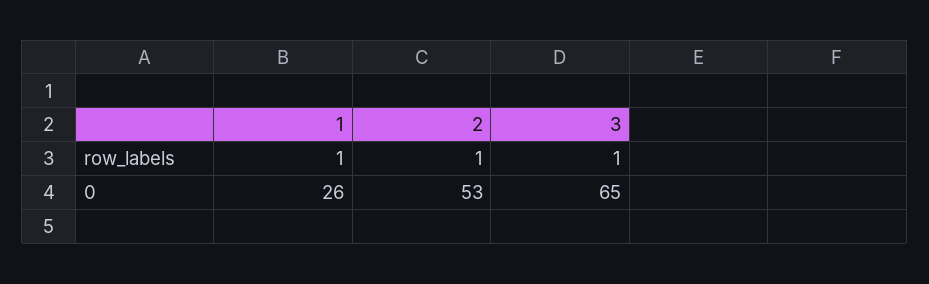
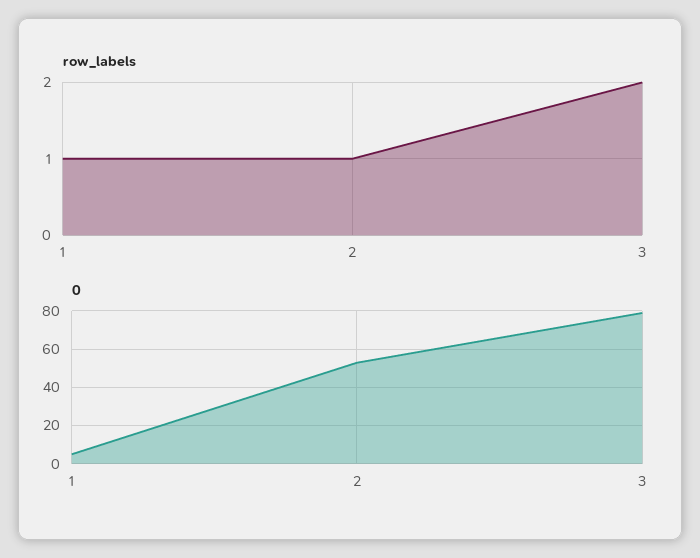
row_labels, 3: 1 -> 2
0, 1: 26 -> 5
0, 3: 65 -> 80

